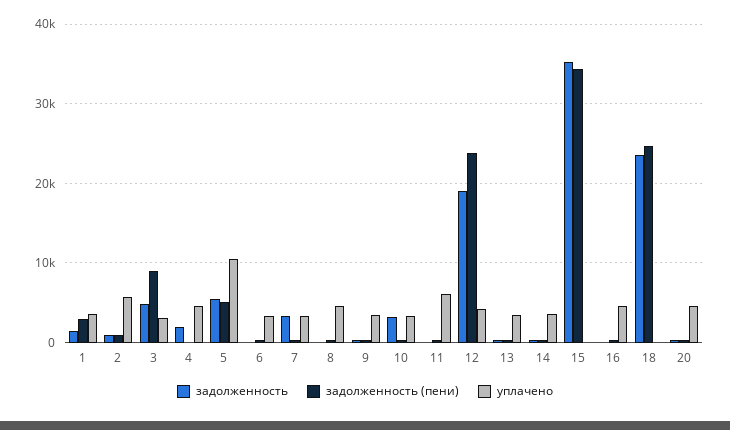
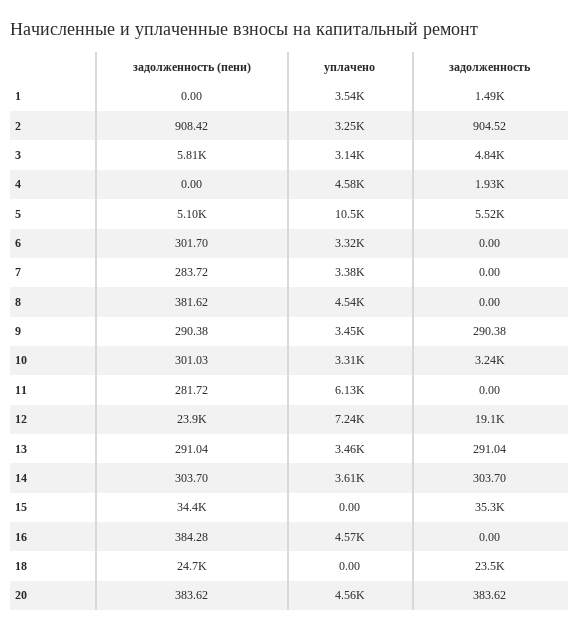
задолженность (пени), 1: 3000 -> 0
уплачено, 2: 6000 -> 3250
задолженность (пени), 3: 9000 -> 5810
задолженность, 7: 3000 -> 0
уплачено, 12: 4000 -> 7240

